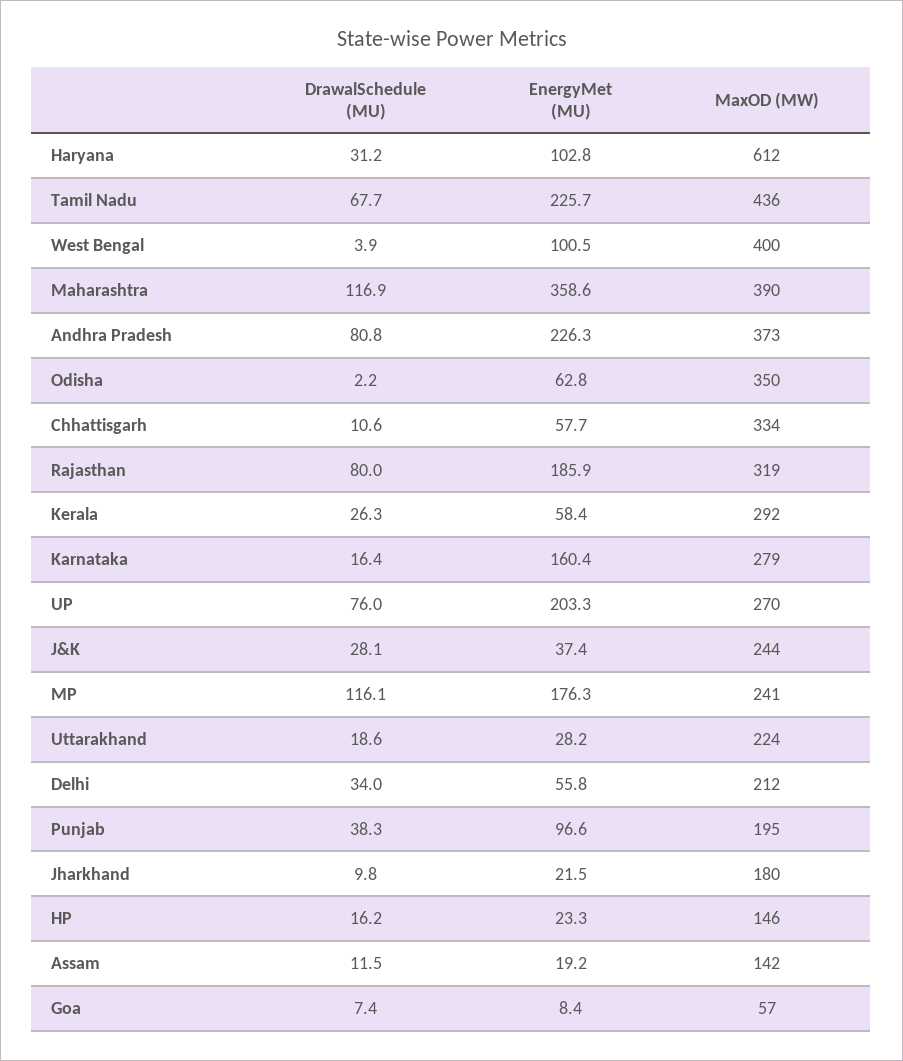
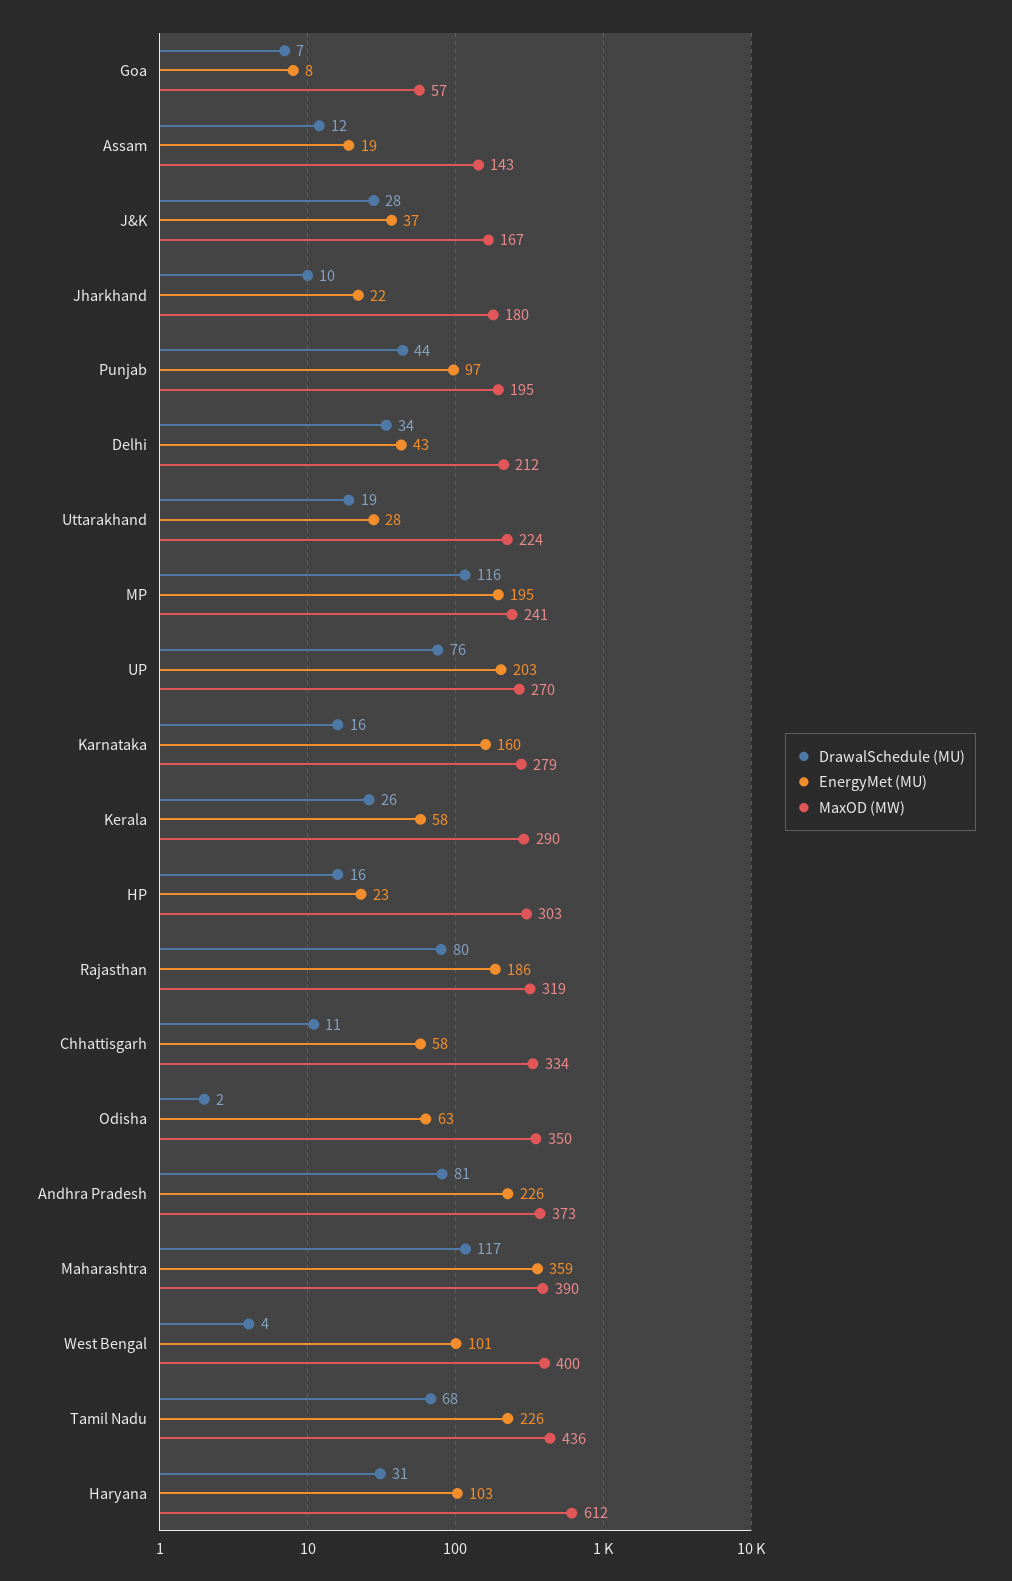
MaxOD (MW), Kerala: 292 -> 290
MaxOD (MW), J&K: 244 -> 167
EnergyMet (MU), MP: 176.3 -> 195
EnergyMet (MU), Delhi: 55.8 -> 43
DrawalSchedule (MU), Punjab: 38.3 -> 44
MaxOD (MW), HP: 146 -> 303
MaxOD (MW), Assam: 142 -> 143

